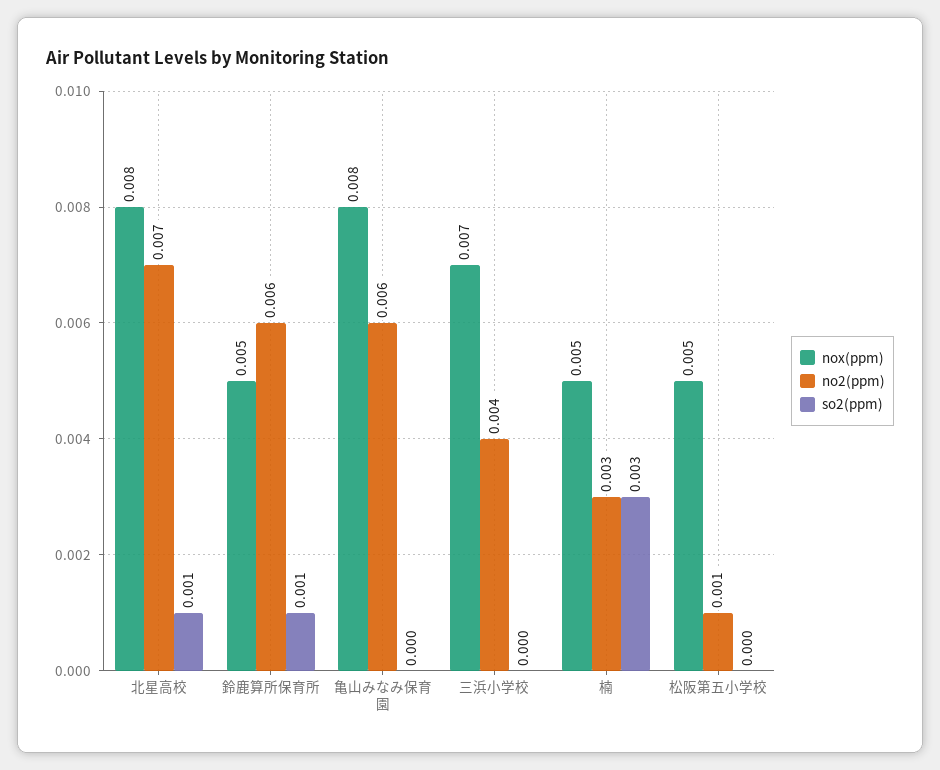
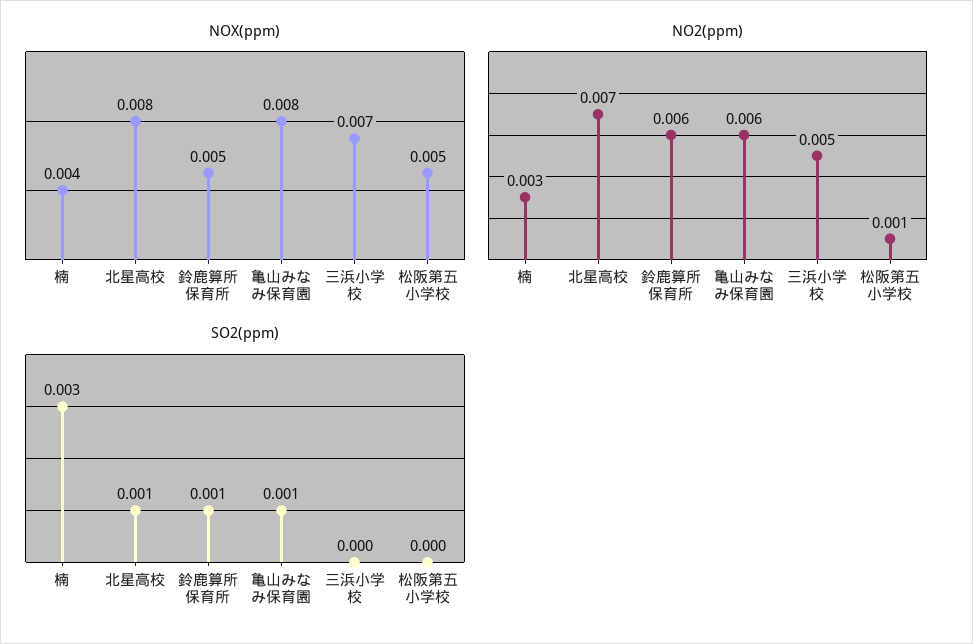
so2(ppm), 亀山みなみ保育園: 0 -> 0.001
no2(ppm), 三浜小学校: 0.004 -> 0.005
nox(ppm), 楠: 0.005 -> 0.004

